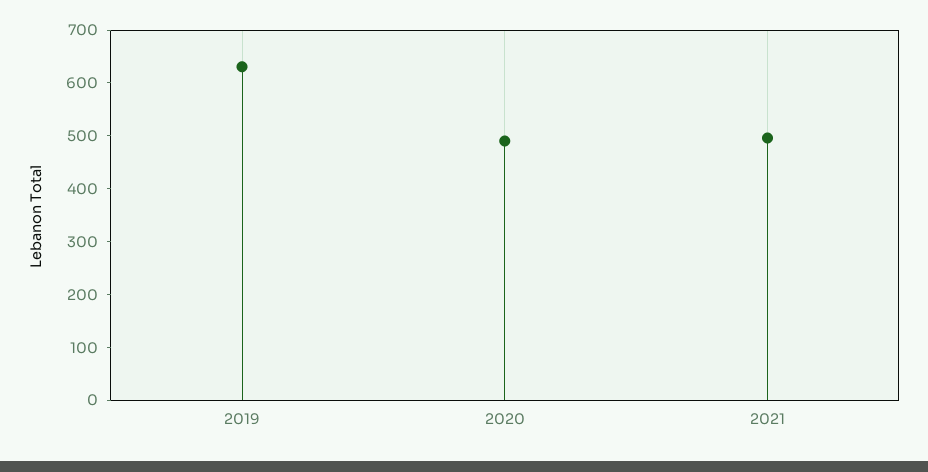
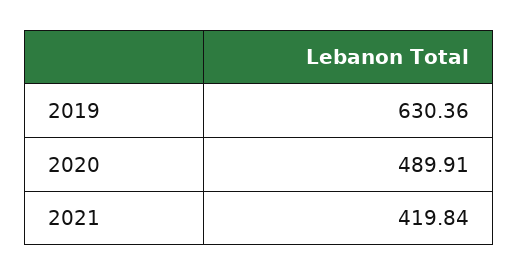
2021: 500 -> 419.84

